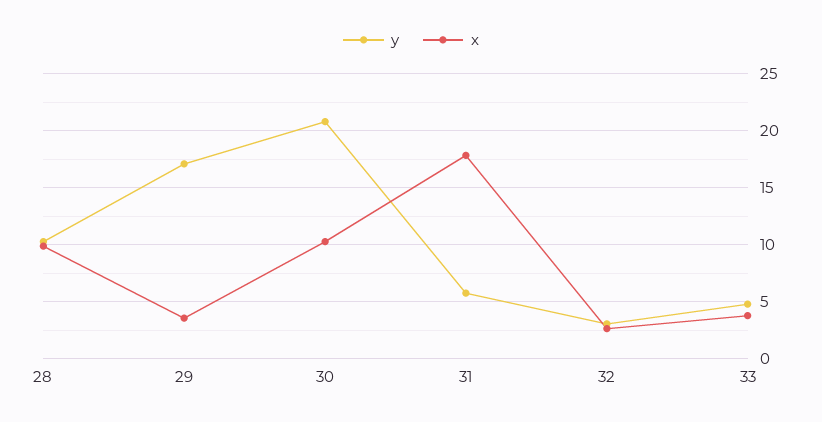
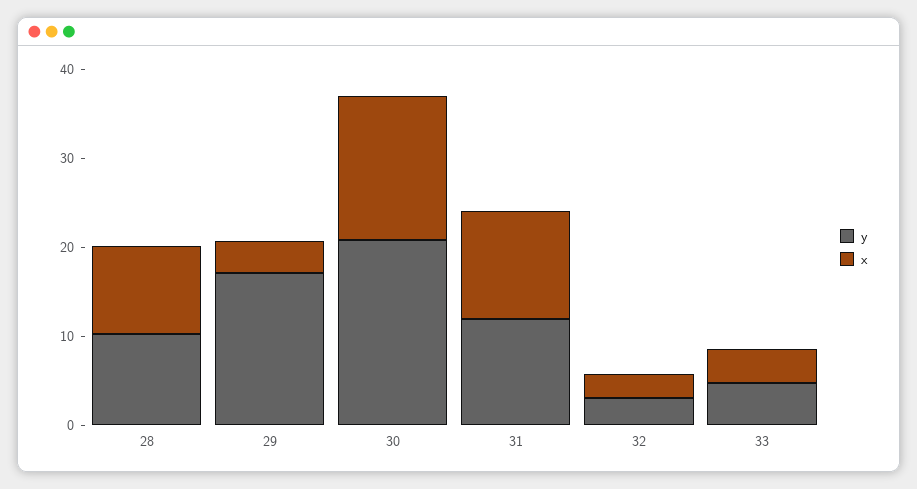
x, 30: 10 -> 16
y, 31: 6 -> 12
x, 31: 18 -> 12

